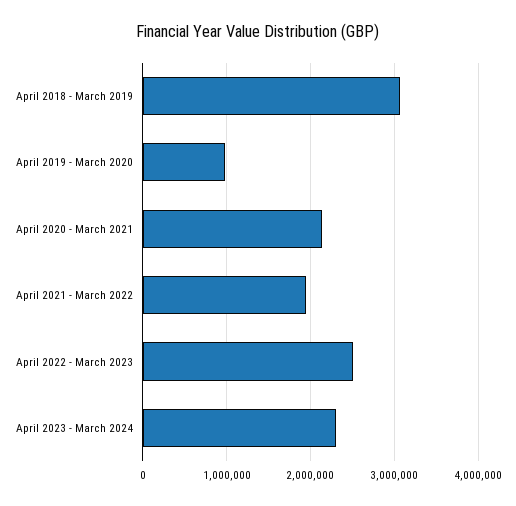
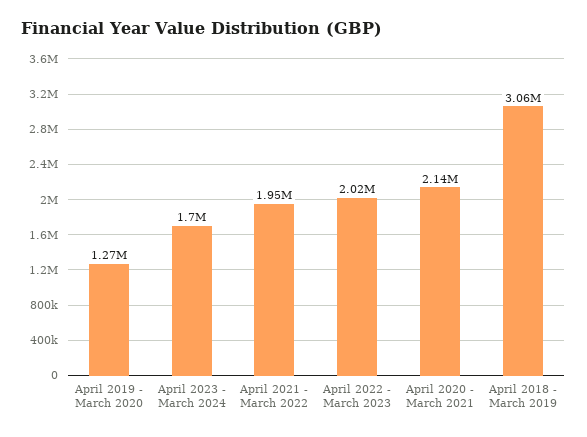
April 2019 - March 2020: 1000000 -> 1270000
April 2022 - March 2023: 2500000 -> 2020000
April 2023 - March 2024: 2300000 -> 1700000

